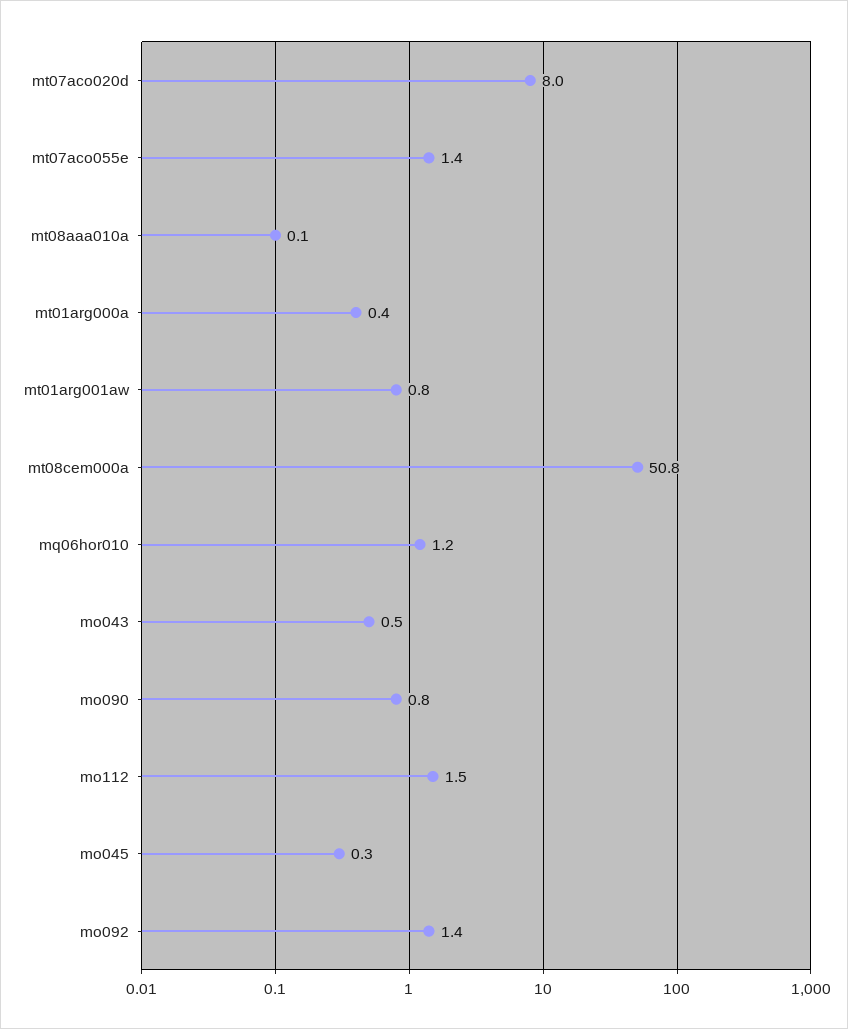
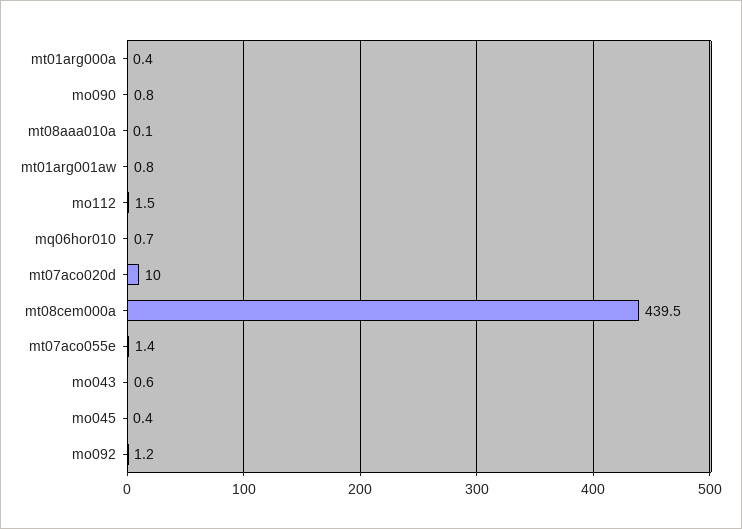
mt07aco020d: 8 -> 10
mt08cem000a: 50.8 -> 439.5
mq06hor010: 1.2 -> 0.7
mo043: 0.5 -> 0.6
mo045: 0.3 -> 0.4
mo092: 1.4 -> 1.2

